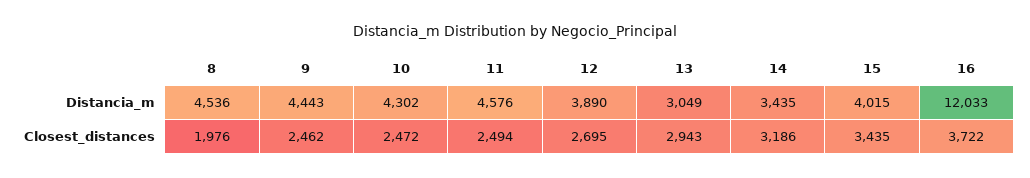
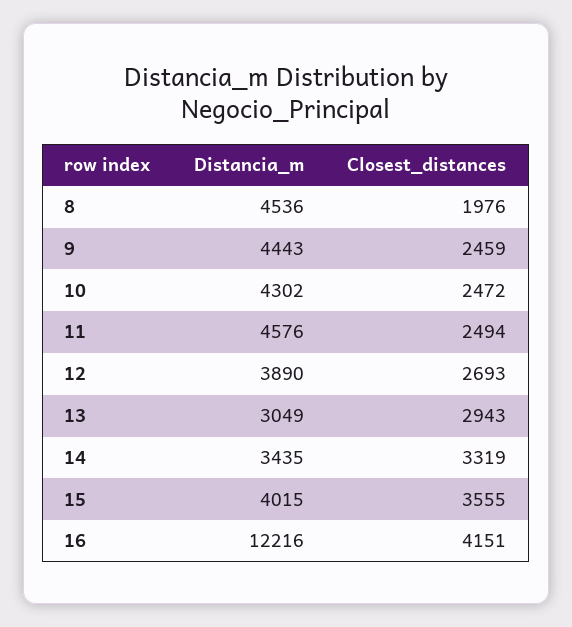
16, Distancia_m: 12033 -> 12216
9, Closest_distances: 2462 -> 2459
12, Closest_distances: 2695 -> 2693
14, Closest_distances: 3186 -> 3319
15, Closest_distances: 3435 -> 3555
16, Closest_distances: 3722 -> 4151

